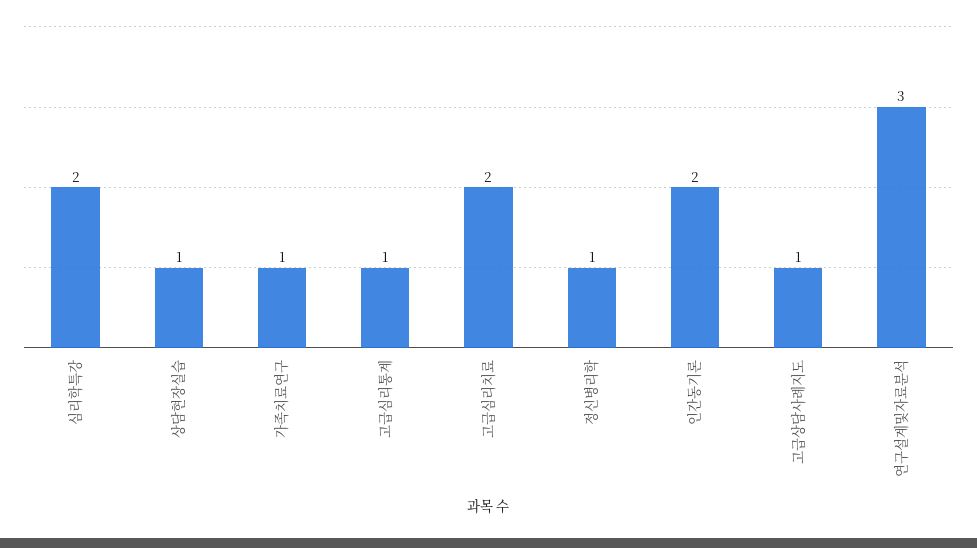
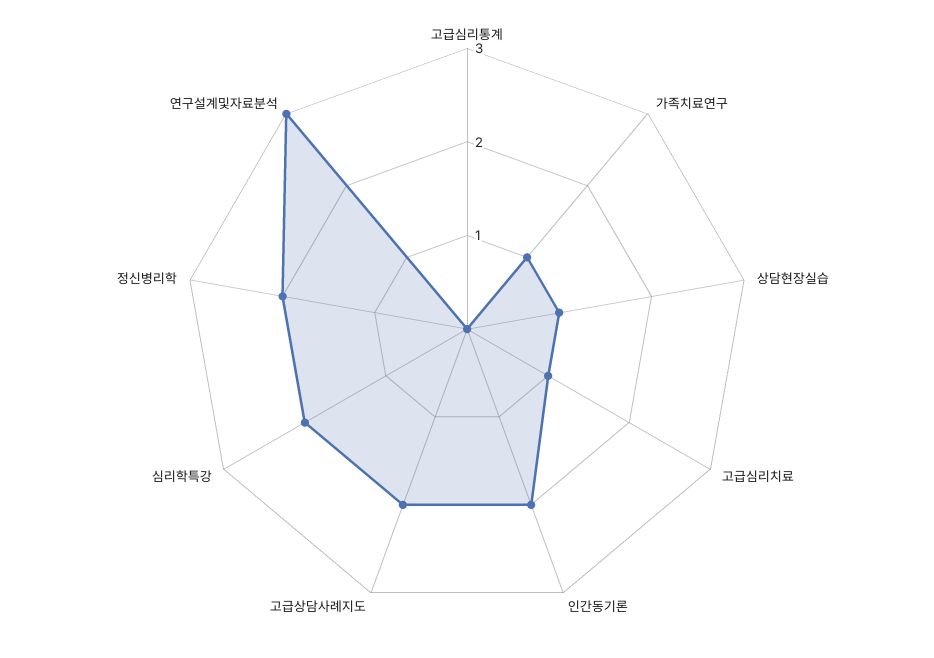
고급심리통계: 1 -> 0
고급심리치료: 2 -> 1
정신병리학: 1 -> 2
고급상담사례지도: 1 -> 2

